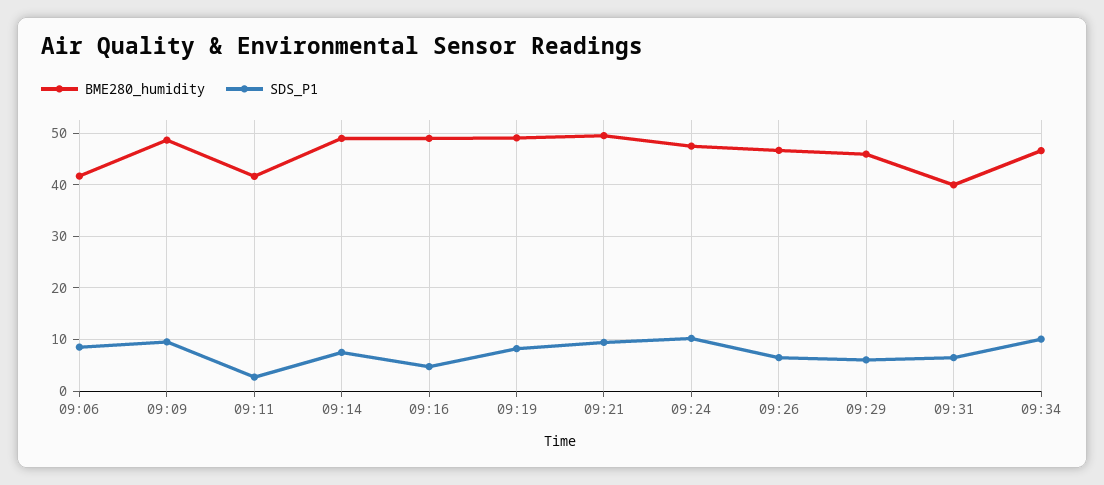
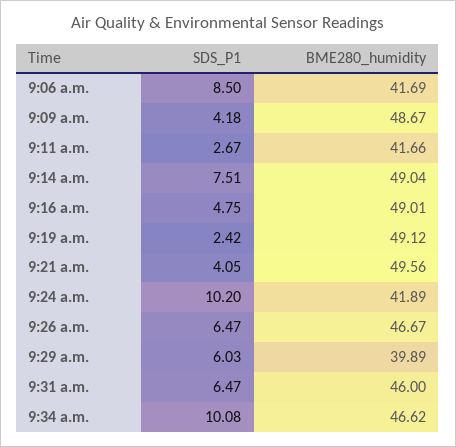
SDS_P1, 09:09: 10 -> 4.18
SDS_P1, 09:19: 8 -> 2.42
SDS_P1, 09:21: 10 -> 4.05
BME280_humidity, 09:24: 48 -> 41.89
BME280_humidity, 09:29: 46 -> 39.89
BME280_humidity, 09:31: 40 -> 46

